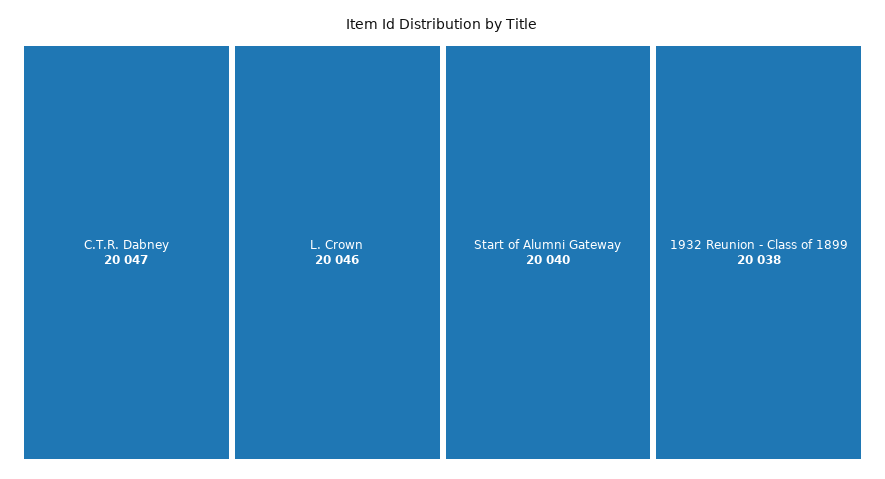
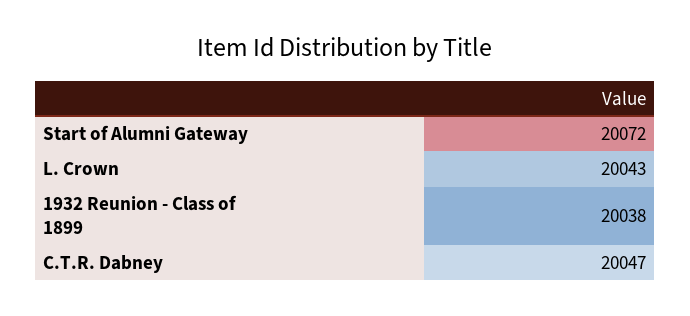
L. Crown: 20046 -> 20043
Start of Alumni Gateway: 20040 -> 20072

